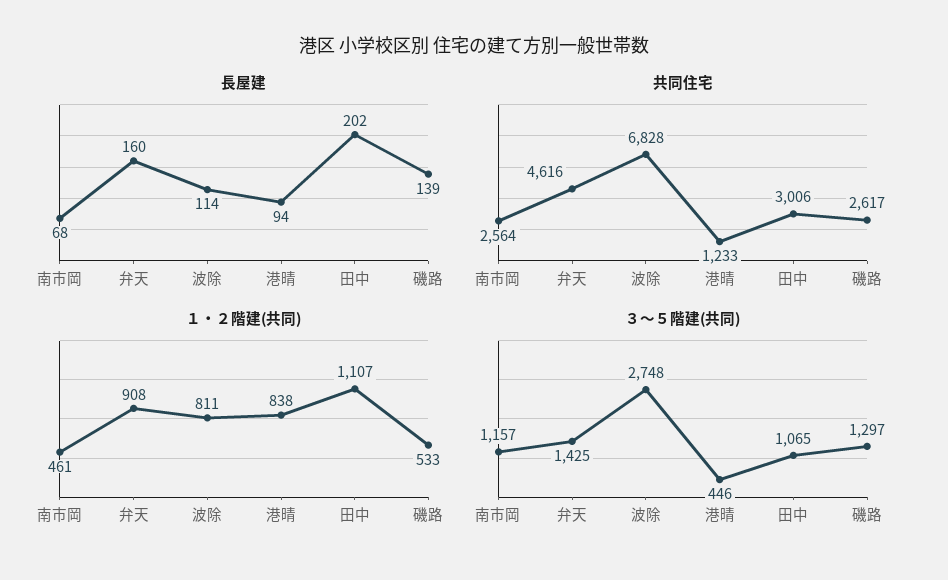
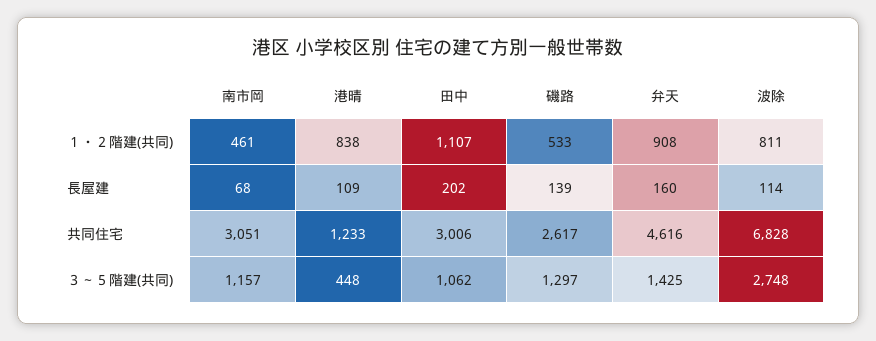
長屋建, 港晴: 94 -> 109
共同住宅, 南市岡: 2564 -> 3051
３～５階建(共同), 港晴: 446 -> 448
３～５階建(共同), 田中: 1065 -> 1062

